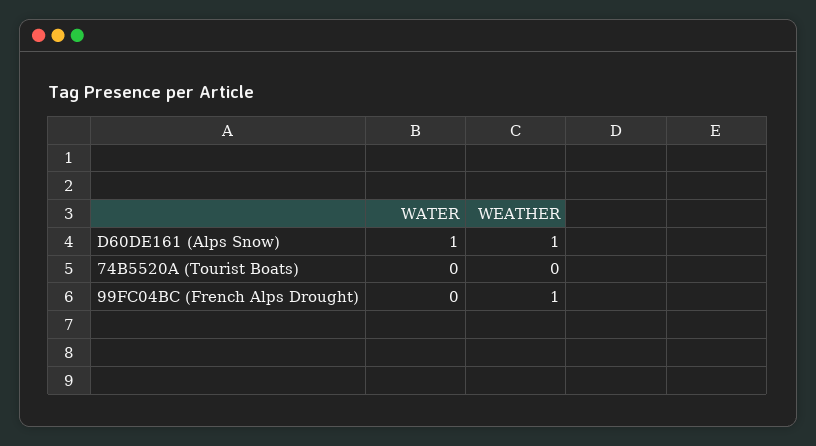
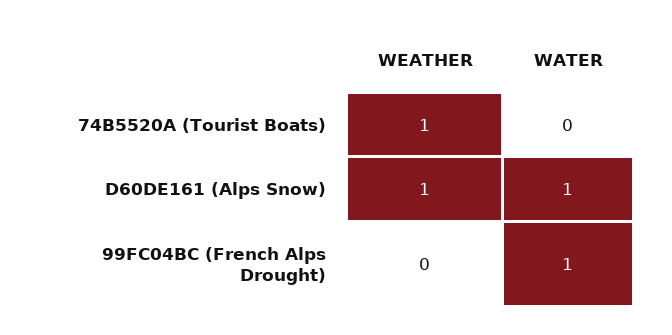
WEATHER, 74B5520A (Tourist Boats): 0 -> 1
WATER, 99FC04BC (French Alps Drought): 0 -> 1
WEATHER, 99FC04BC (French Alps Drought): 1 -> 0

